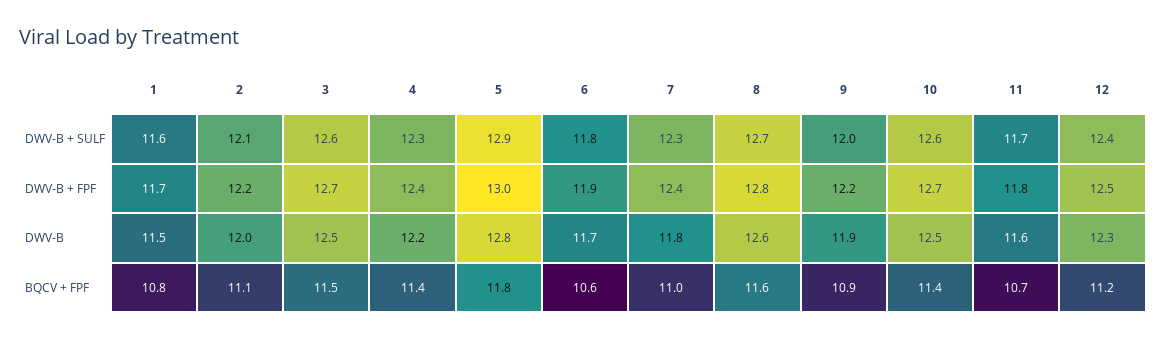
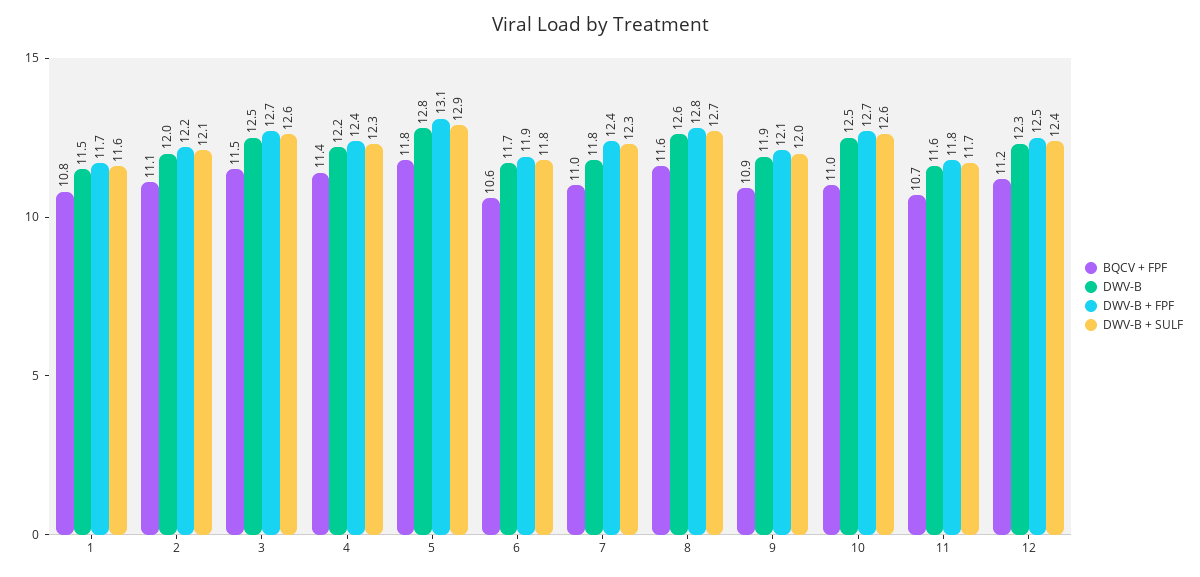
DWV-B + FPF, 5: 13 -> 13.1
DWV-B + FPF, 9: 12.2 -> 12.1
BQCV + FPF, 10: 11.4 -> 11

